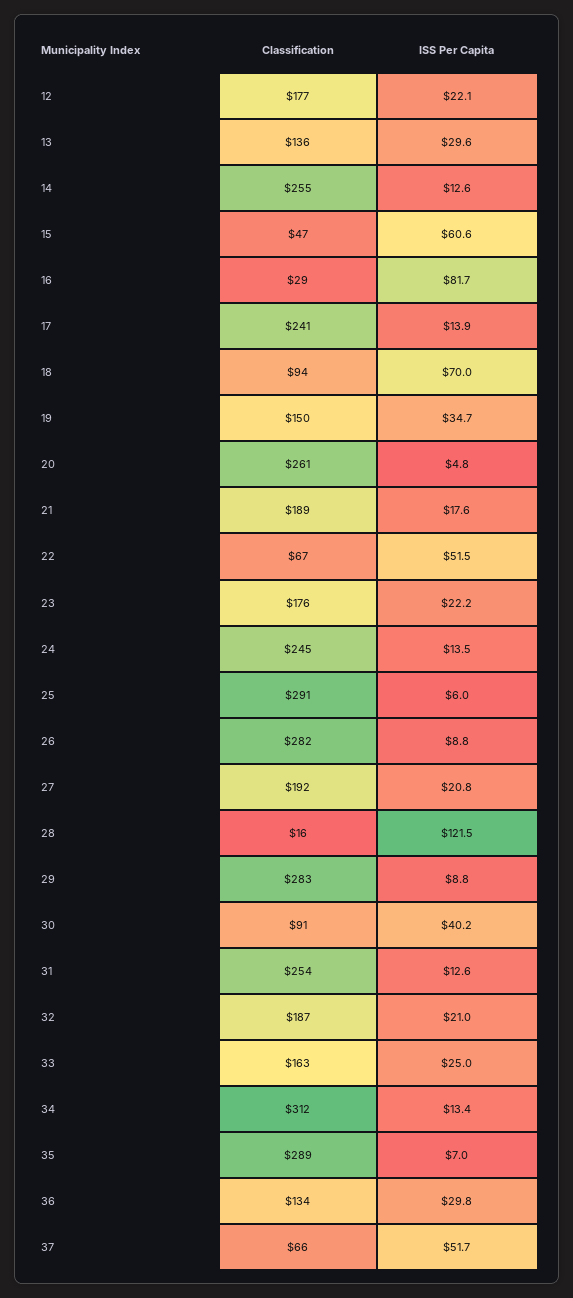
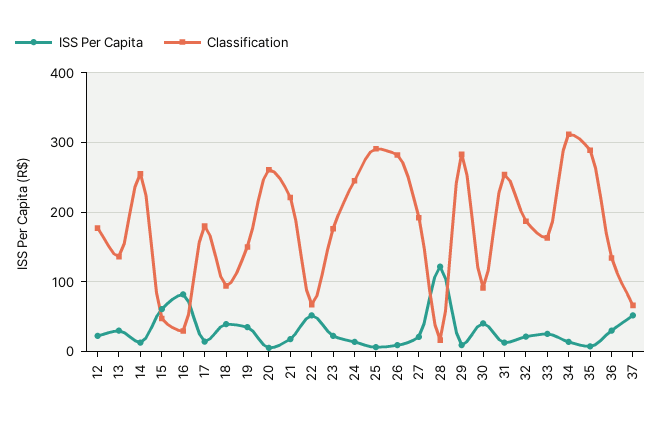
Classification, 17: 241 -> 180
ISS Per Capita, 18: 70 -> 40
Classification, 21: 189 -> 220

